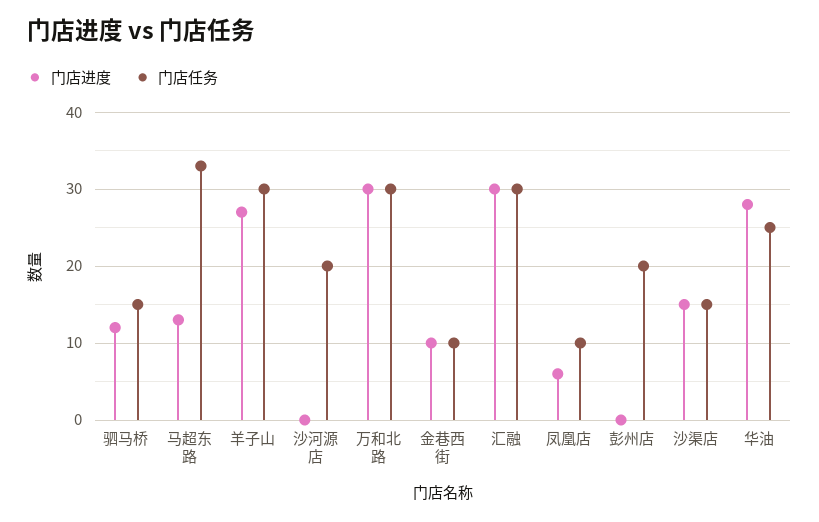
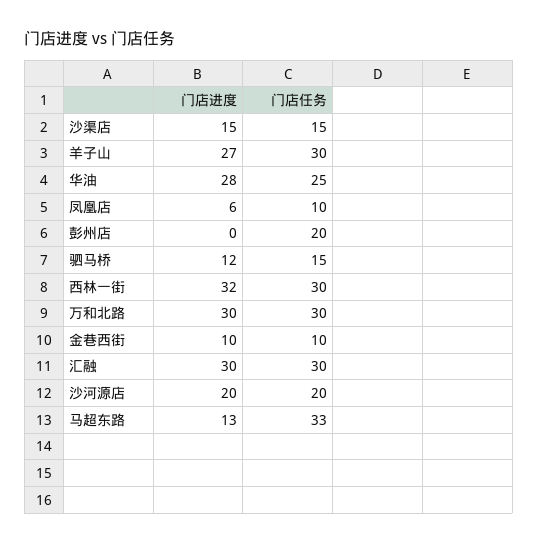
门店进度, 沙河源店: 0 -> 20
门店进度, 西林一街: none -> 32
门店任务, 西林一街: none -> 30

